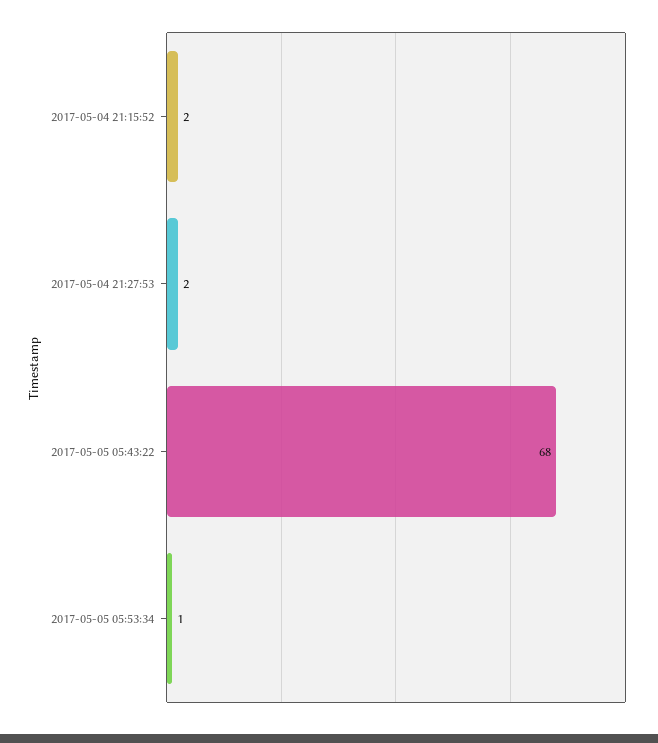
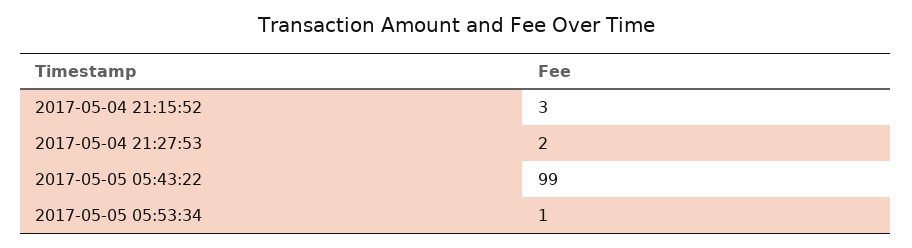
2017-05-04 21:15:52: 2 -> 3
2017-05-05 05:43:22: 68 -> 99

